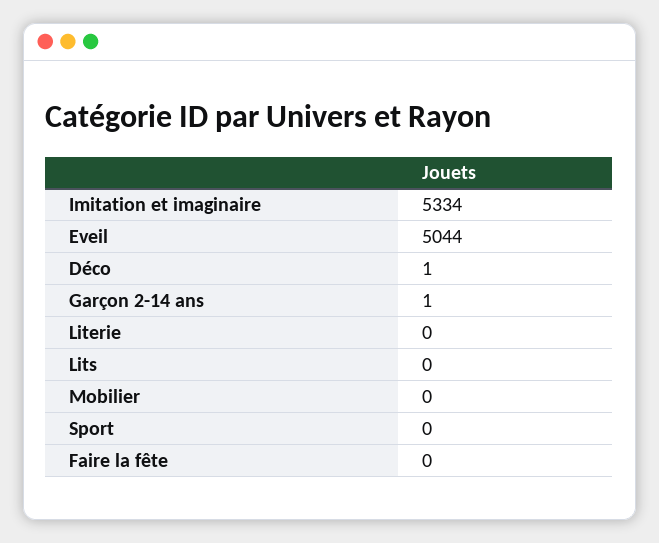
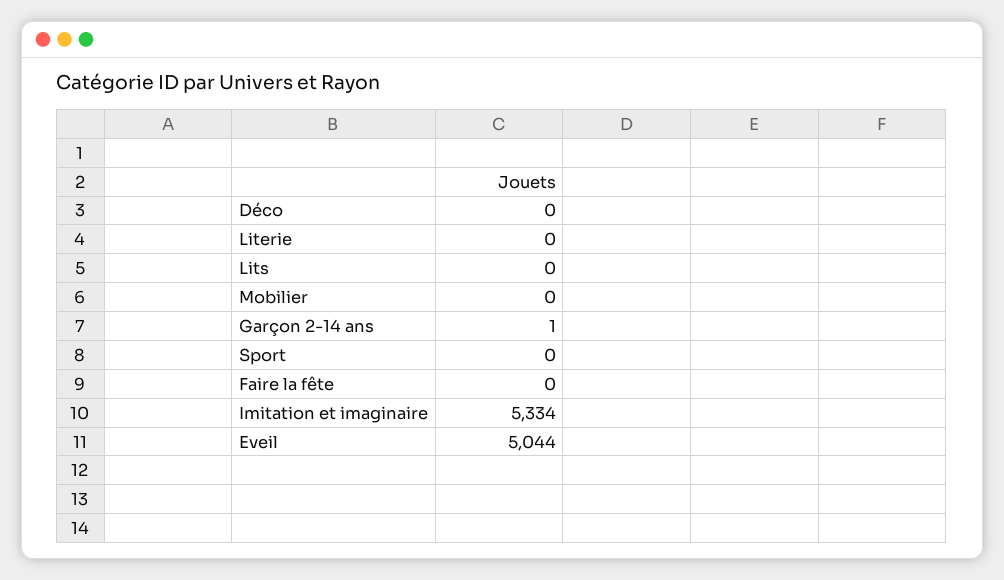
Déco: 1 -> 0

